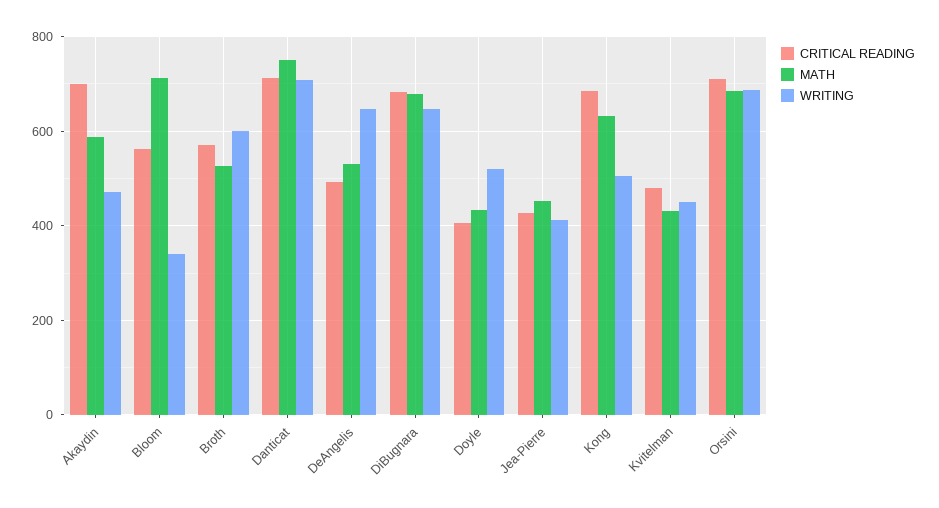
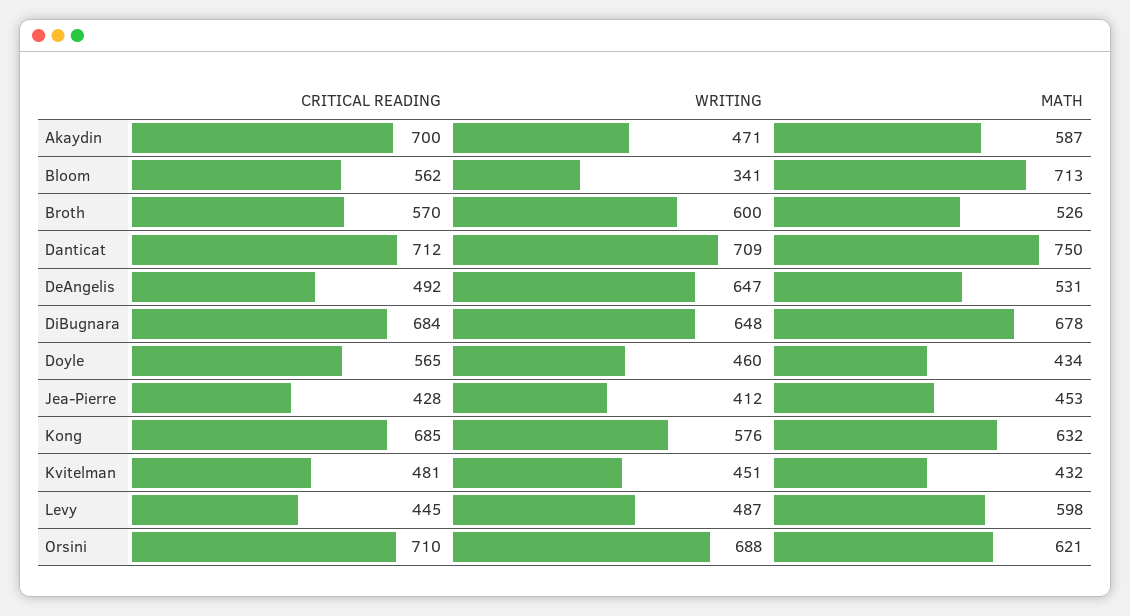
CRITICAL READING, Doyle: 400 -> 565
WRITING, Doyle: 520 -> 460
WRITING, Kong: 500 -> 576
MATH, Orsini: 680 -> 621
CRITICAL READING, Levy: none -> 445
WRITING, Levy: none -> 487
MATH, Levy: none -> 598

